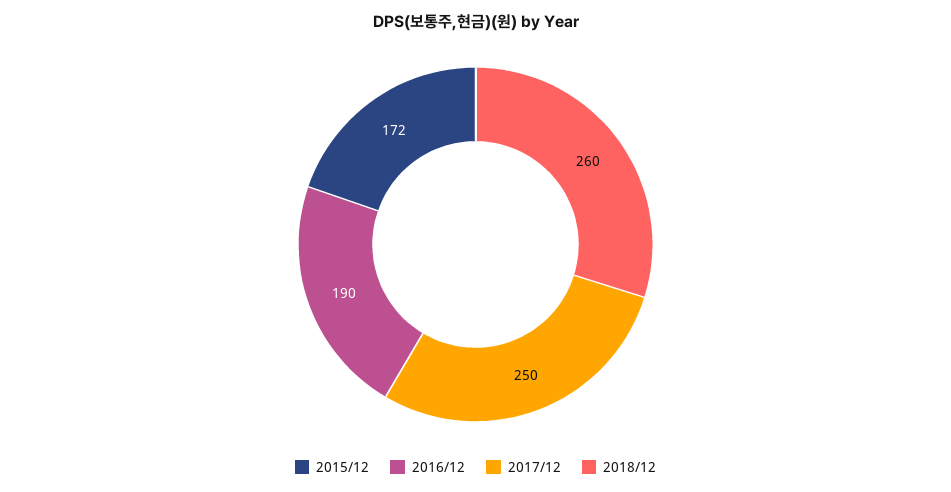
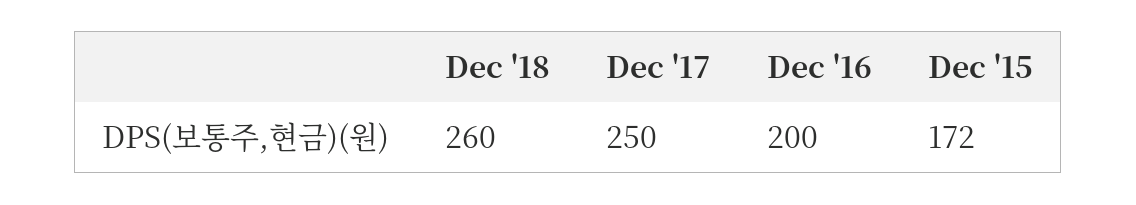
2016/12: 190 -> 200

